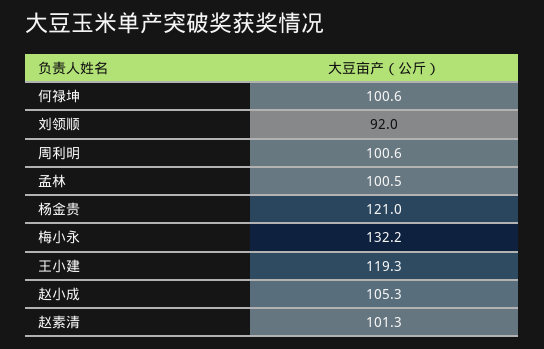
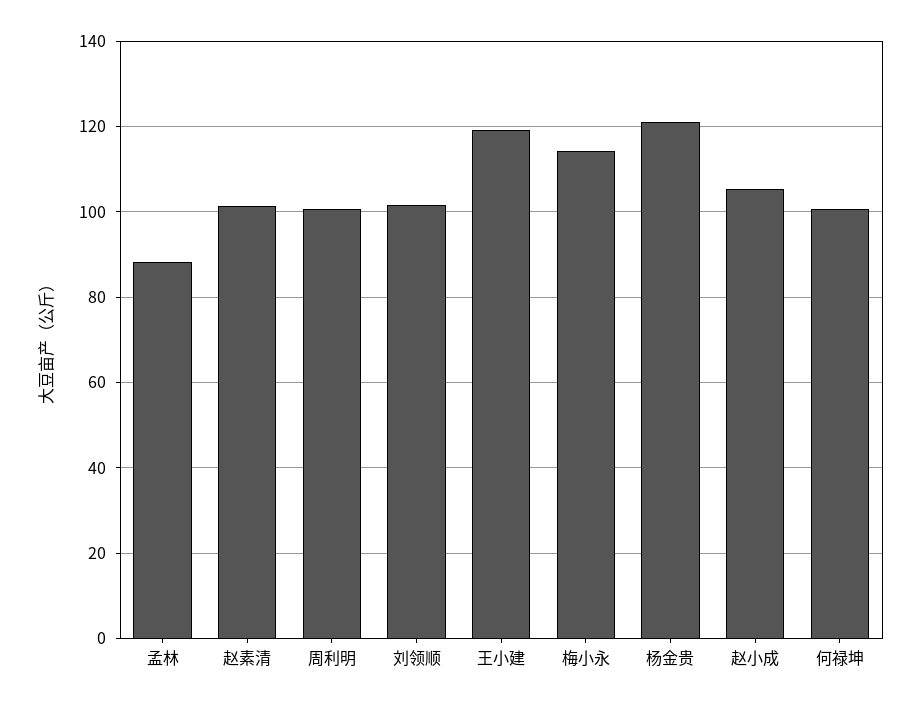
刘领顺: 92 -> 102
孟林: 100.5 -> 88
梅小永: 132.2 -> 114

